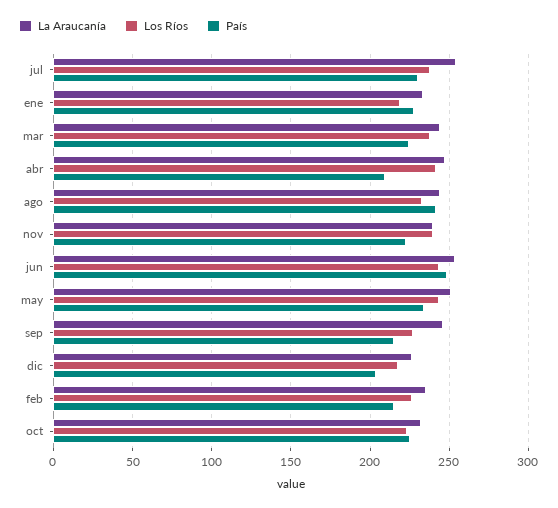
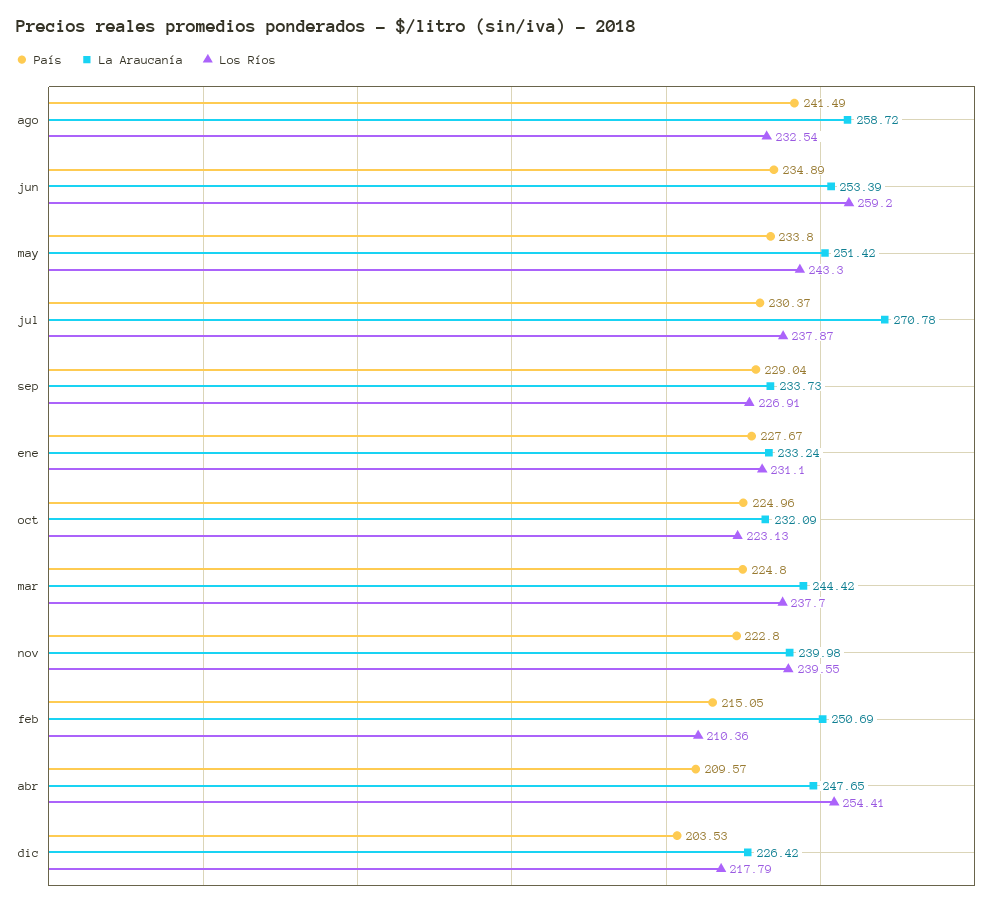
La Araucanía, jul: 255 -> 270.78
Los Ríos, ene: 220 -> 231.1
Los Ríos, abr: 240 -> 254.41
La Araucanía, ago: 245 -> 258.72
Los Ríos, jun: 245 -> 259.2
País, jun: 250 -> 234.89
La Araucanía, sep: 245 -> 233.73
País, sep: 215 -> 229.04
La Araucanía, feb: 235 -> 250.69
Los Ríos, feb: 225 -> 210.36

